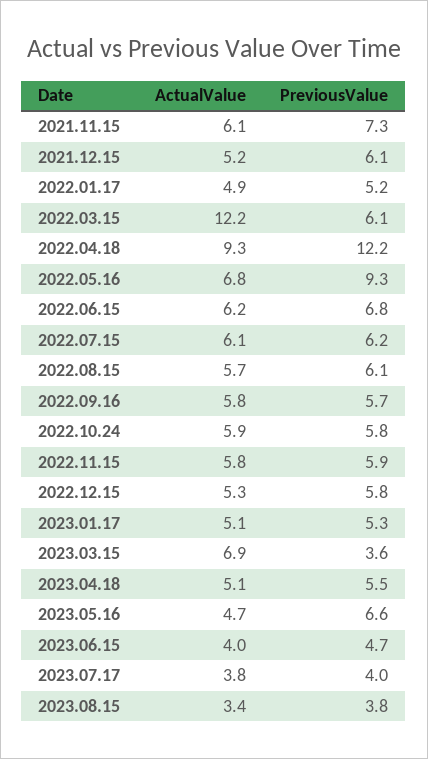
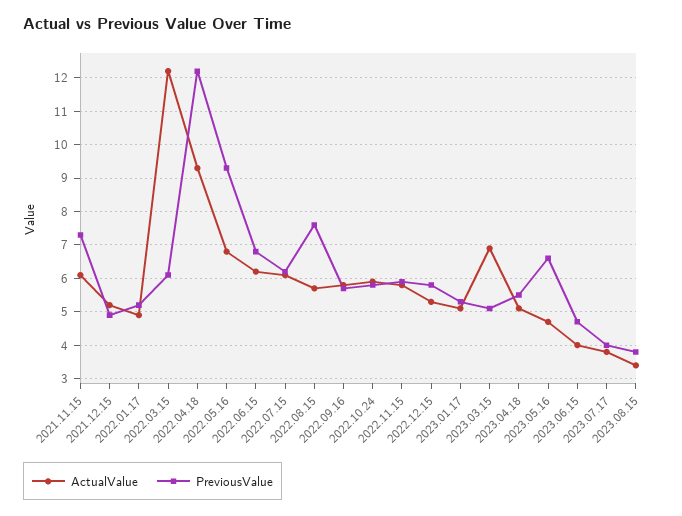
PreviousValue, 2021.12.15: 6.1 -> 5
PreviousValue, 2022.08.15: 6.1 -> 7.5
PreviousValue, 2023.03.15: 3.6 -> 5

